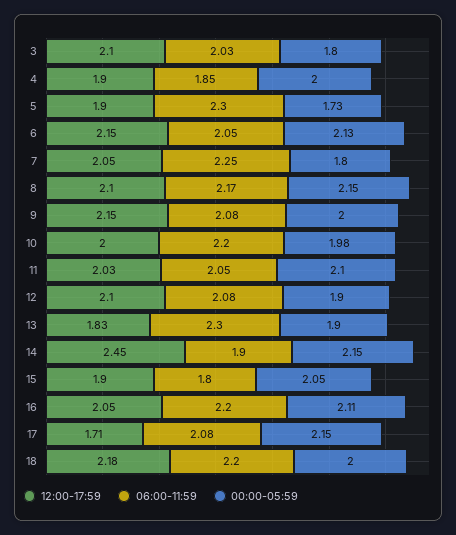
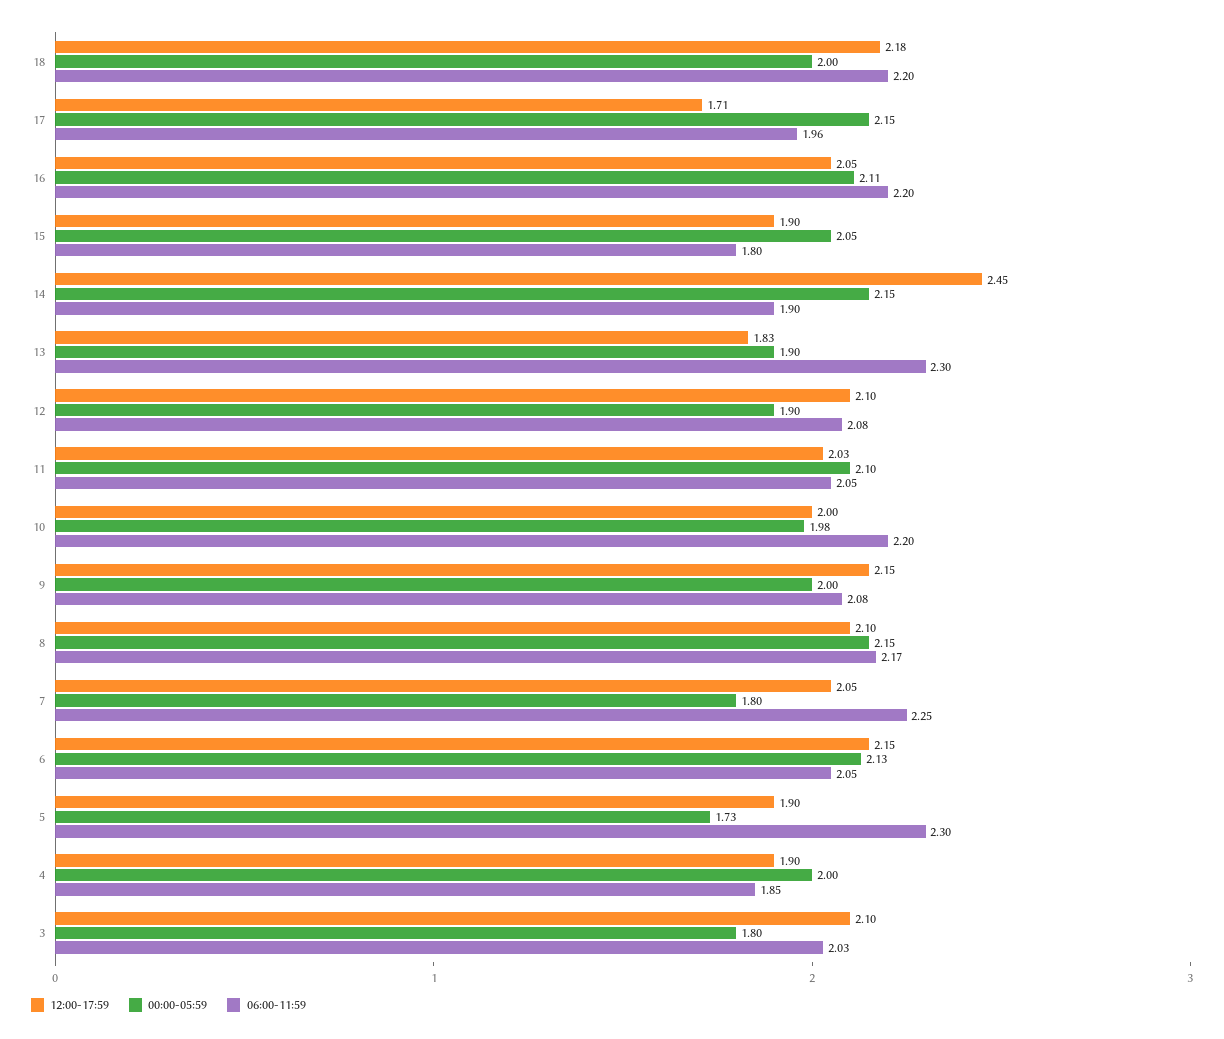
06:00-11:59, 17: 2.08 -> 1.96

